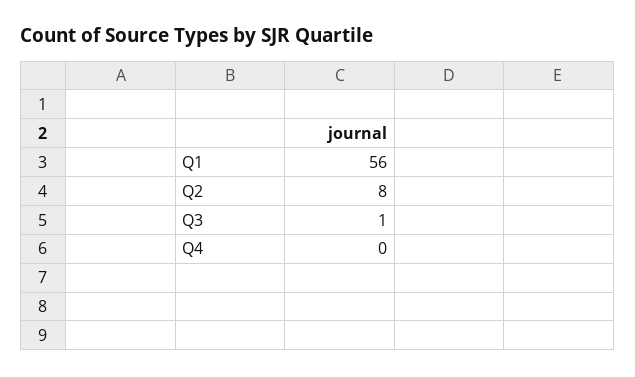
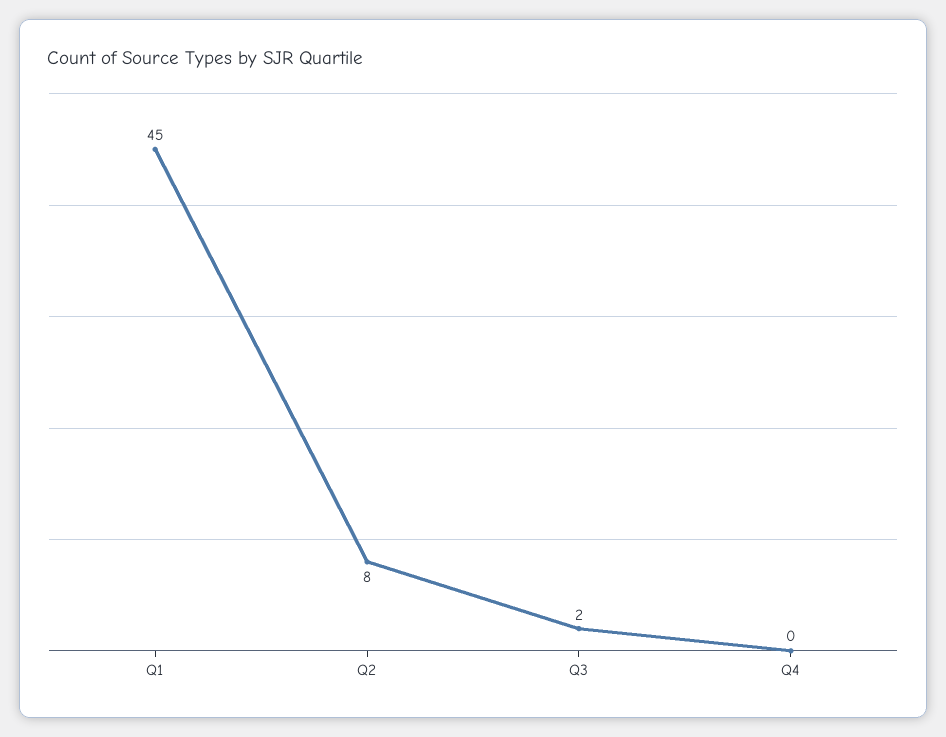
Q1: 56 -> 45
Q3: 1 -> 2

